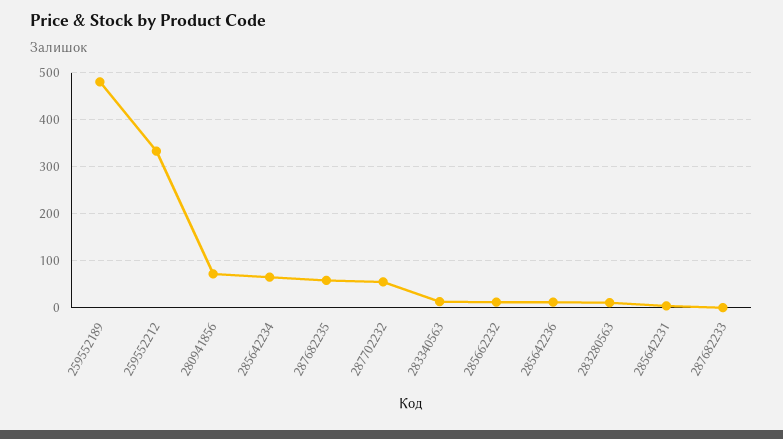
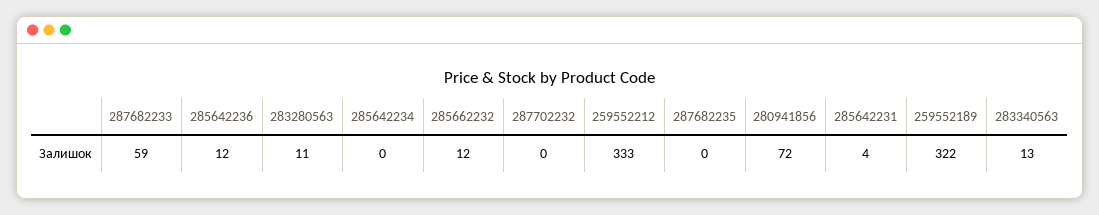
259552189: 480 -> 322
285642234: 60 -> 0
287682235: 60 -> 0
287702232: 60 -> 0
287682233: 0 -> 59

